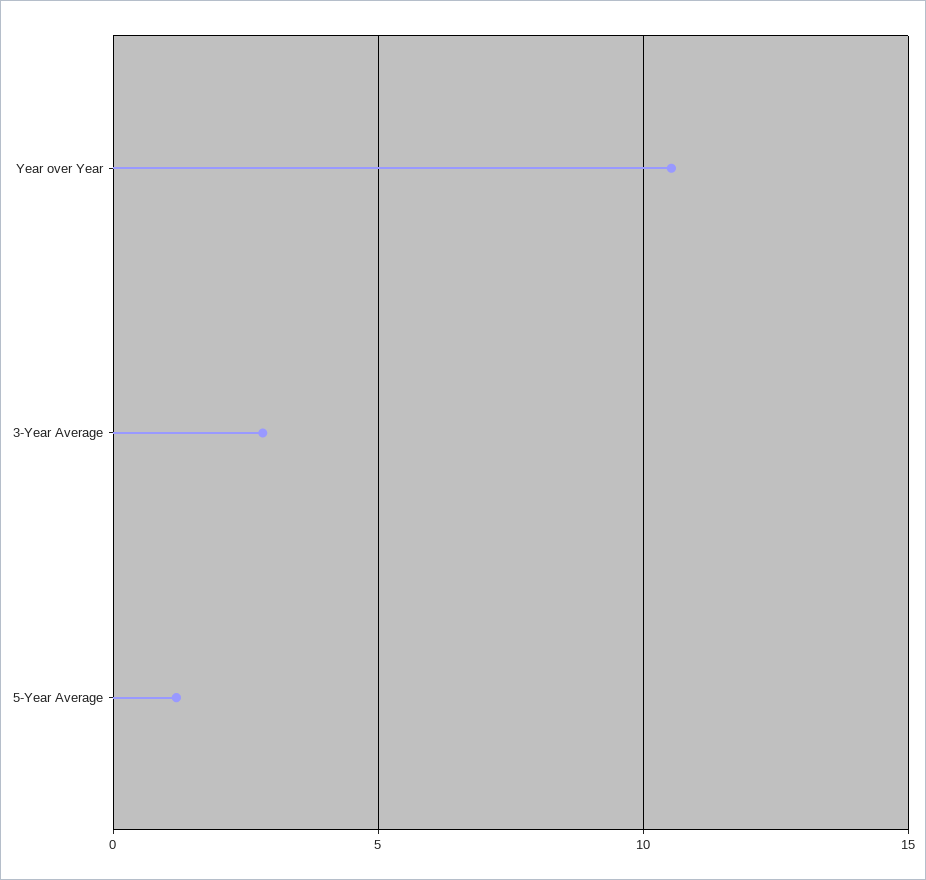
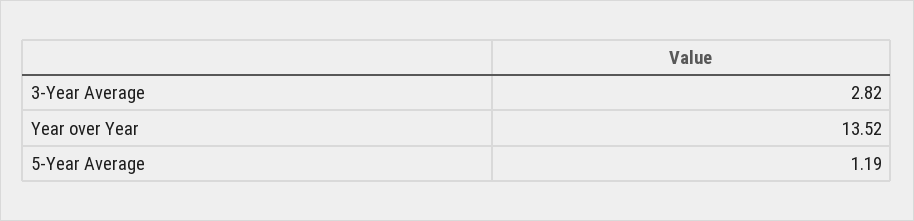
Year over Year: 10.5 -> 13.52

